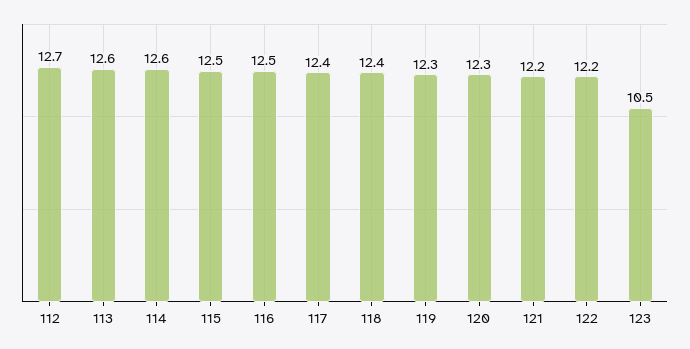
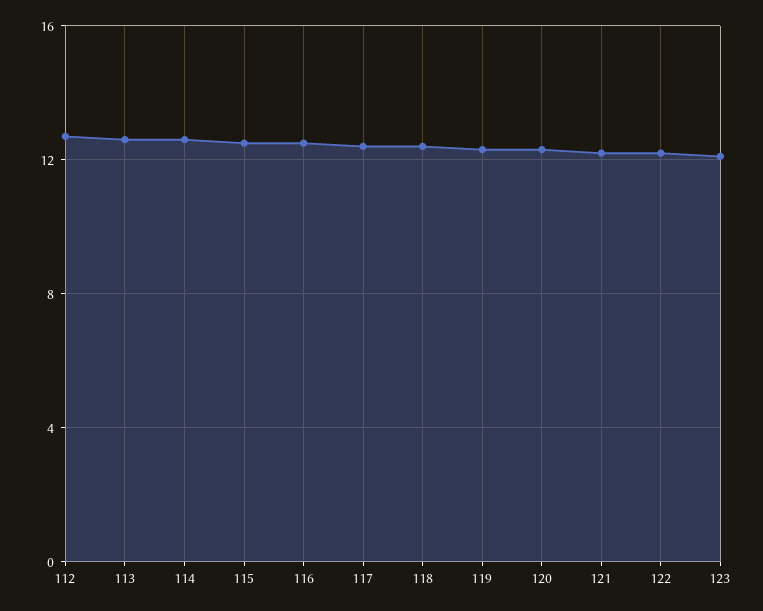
123: 10.5 -> 12

